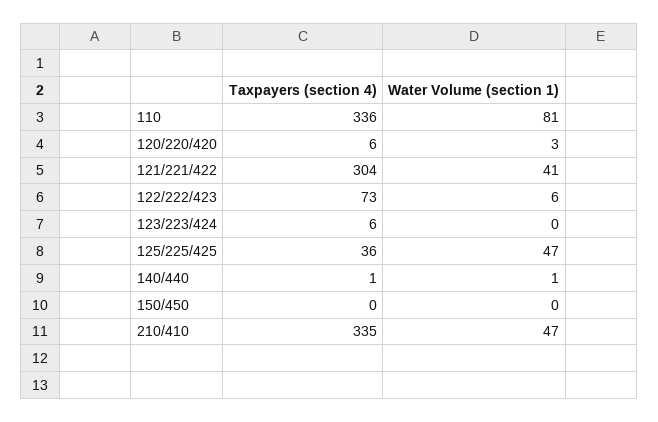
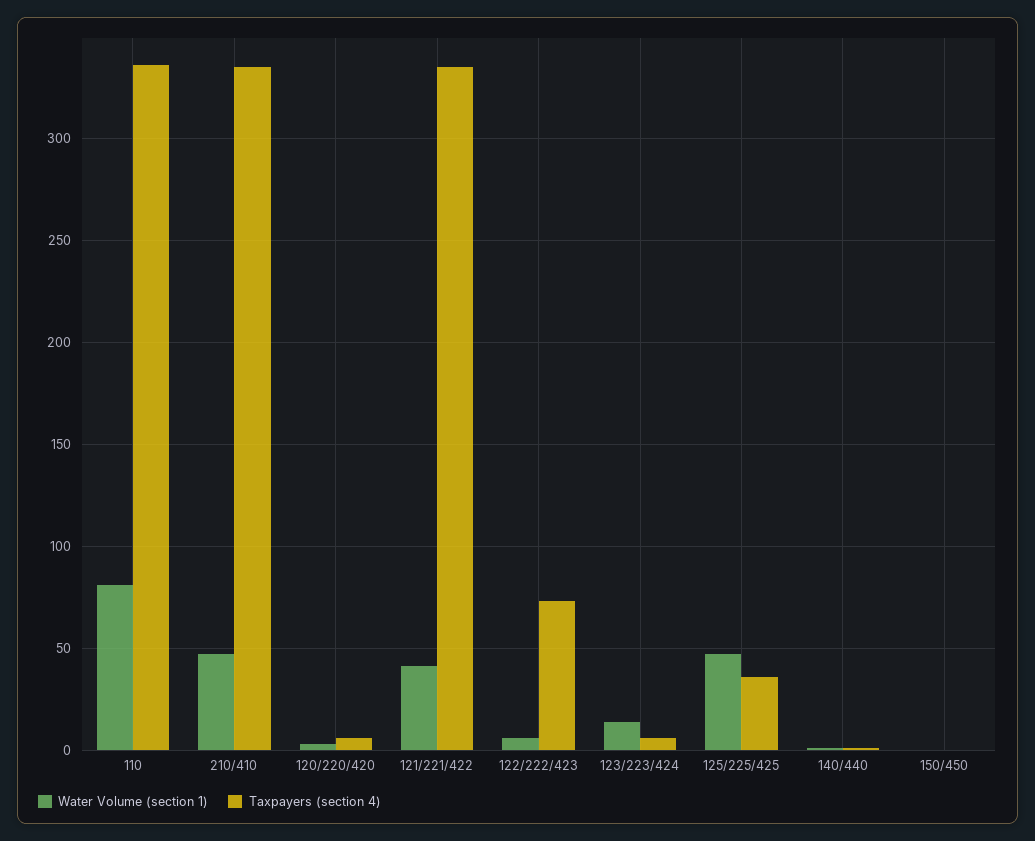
Taxpayers (section 4), 121/221/422: 304 -> 335
Water Volume (section 1), 123/223/424: 0 -> 15

